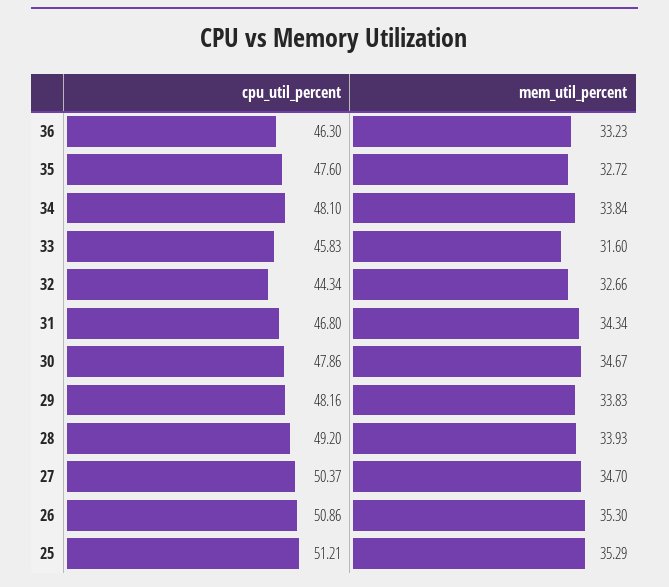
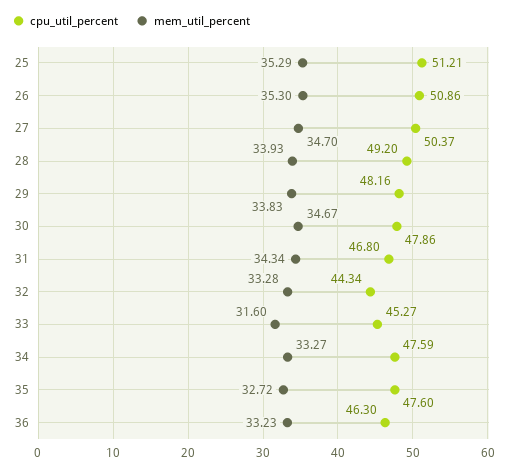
cpu_util_percent, 34: 48.1 -> 47.59
mem_util_percent, 34: 33.84 -> 33.27
cpu_util_percent, 33: 45.83 -> 45.27
mem_util_percent, 32: 32.66 -> 33.28

